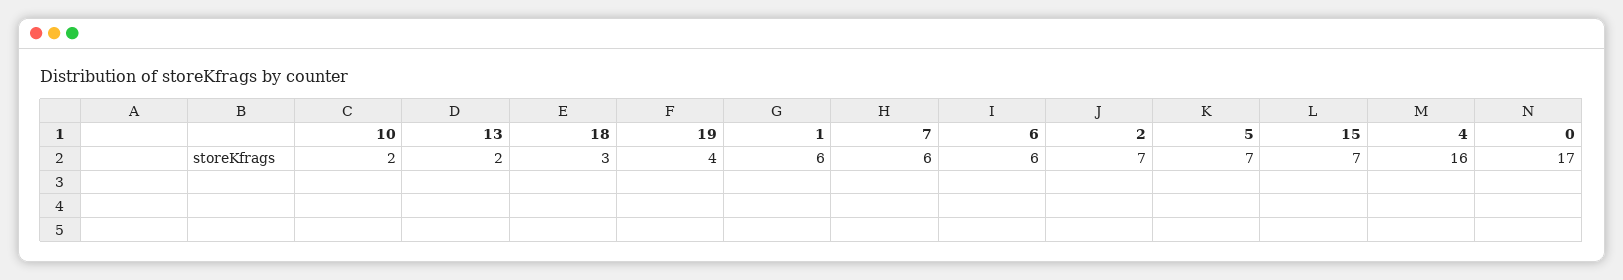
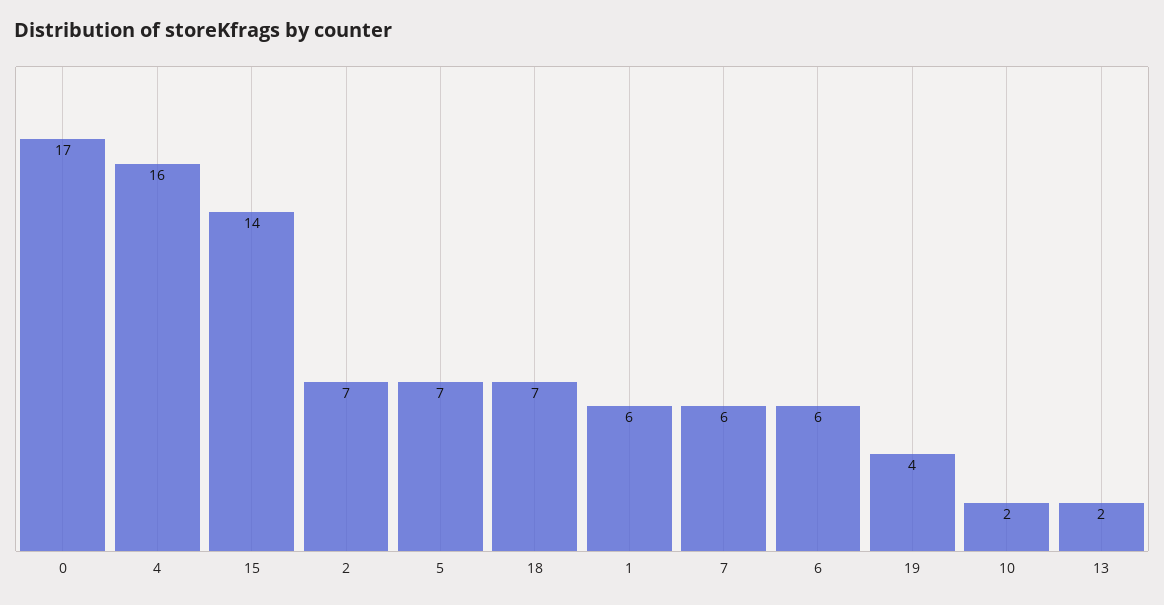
18: 3 -> 7
15: 7 -> 14

